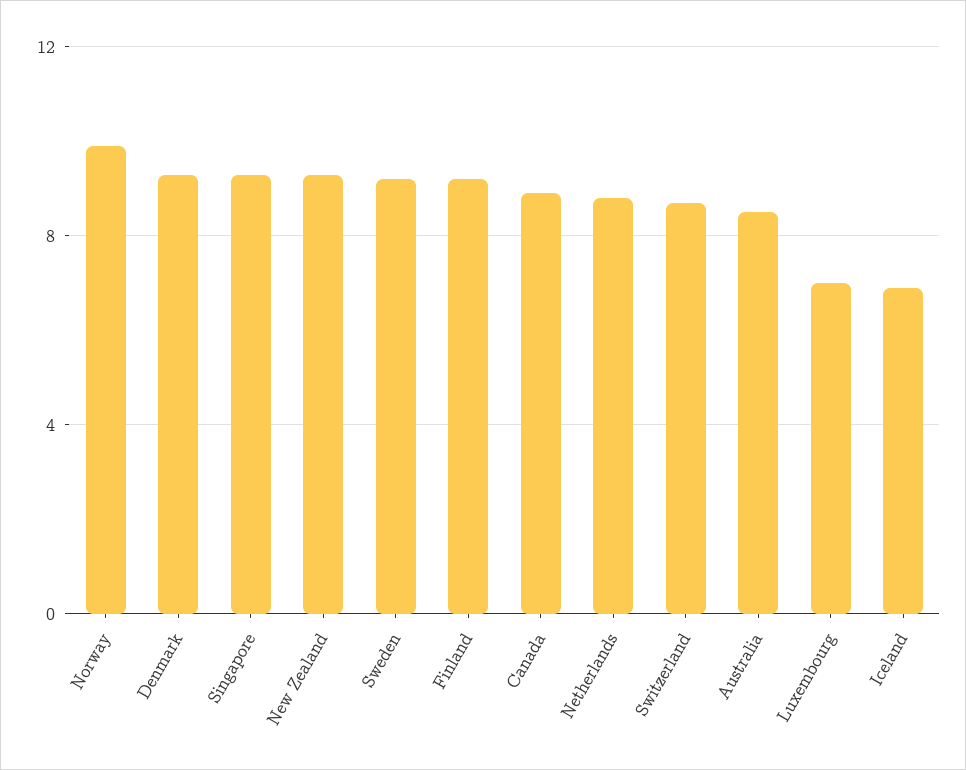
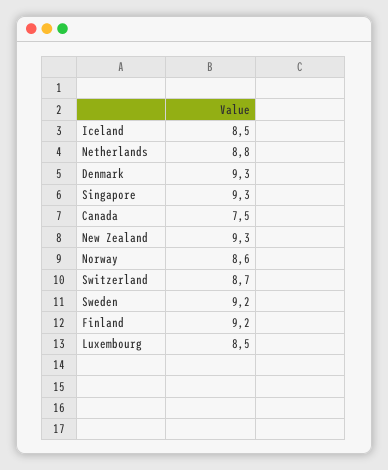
Norway: 10 -> 8.6
Canada: 9 -> 7.5
Australia: 8.5 -> none
Luxembourg: 7 -> 8.5
Iceland: 7 -> 8.5

